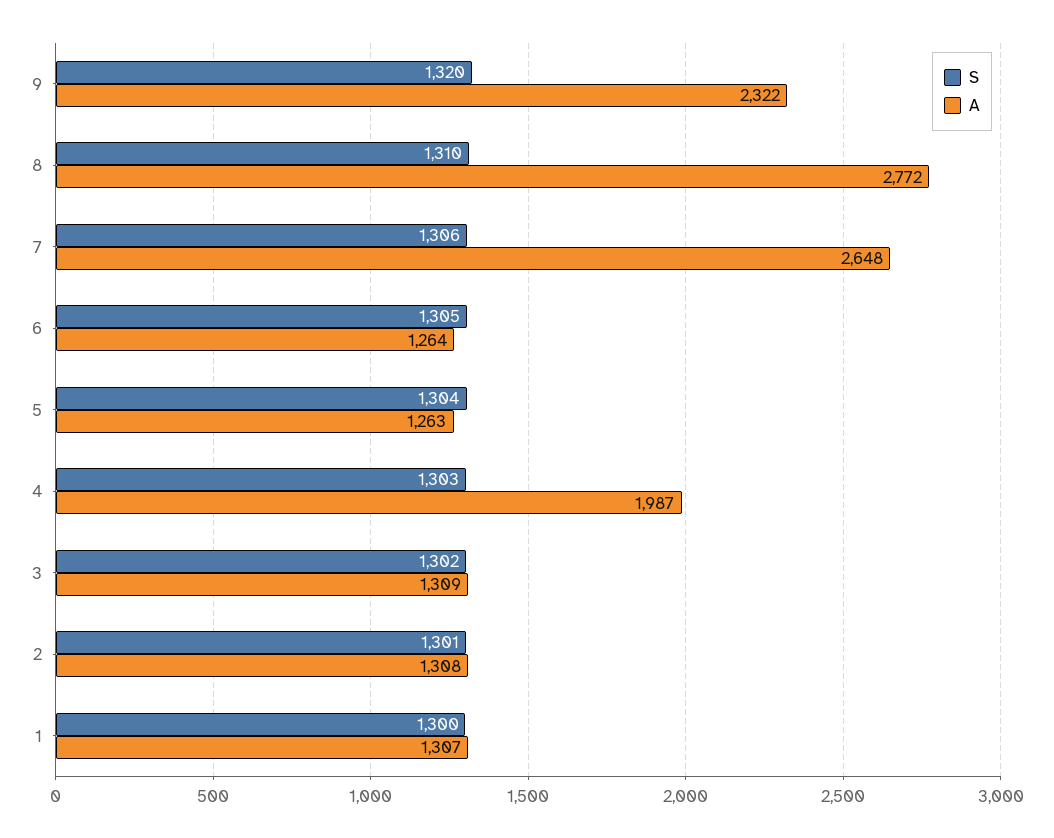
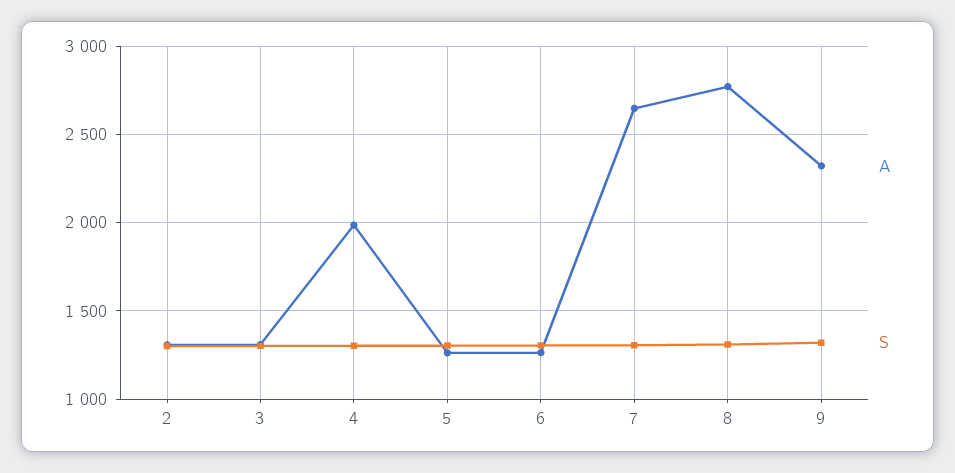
S, 1: 1300 -> none
A, 1: 1307 -> none

